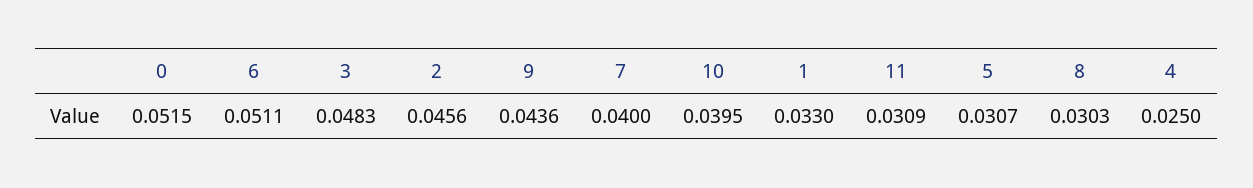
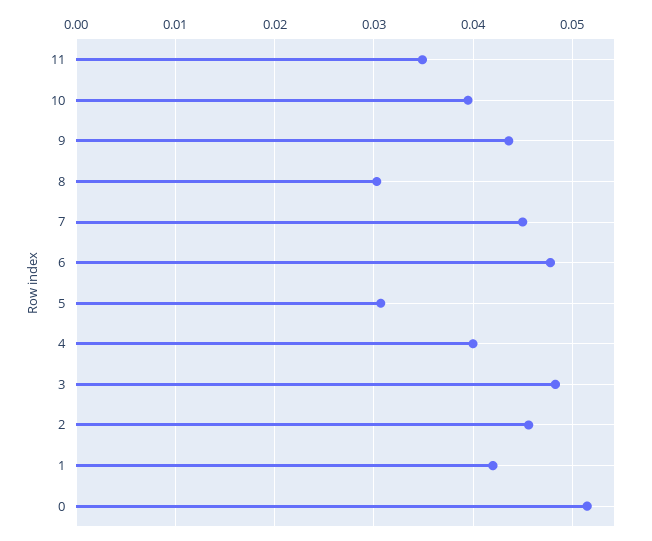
6: 0.0511 -> 0.048
7: 0.04 -> 0.045
1: 0.033 -> 0.042
11: 0.0309 -> 0.035
4: 0.025 -> 0.04

